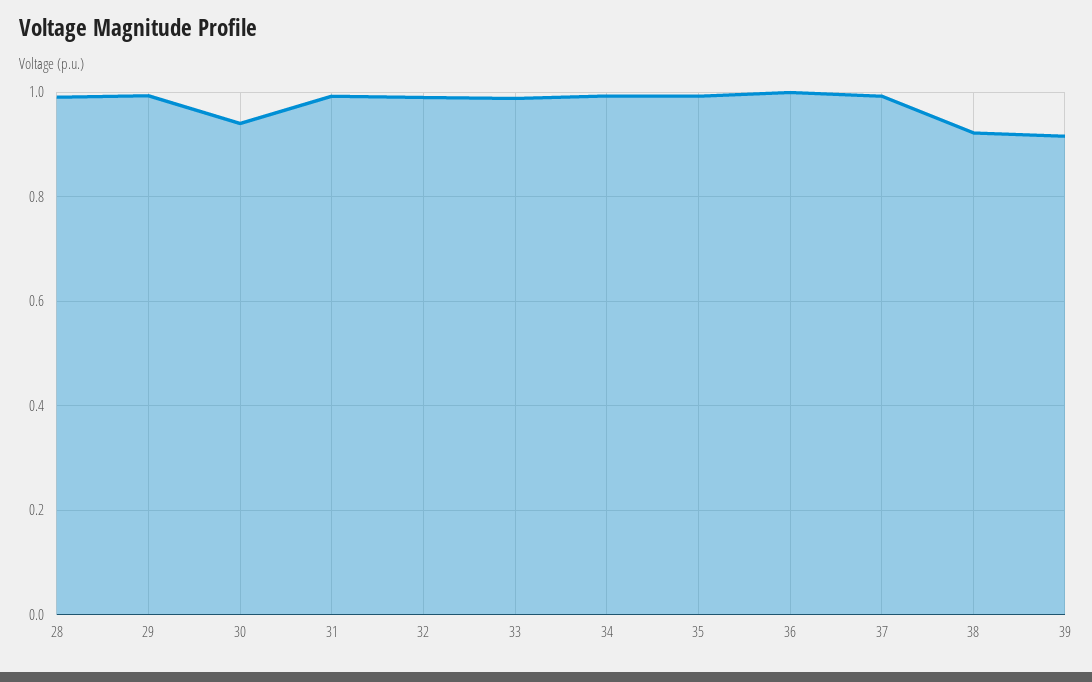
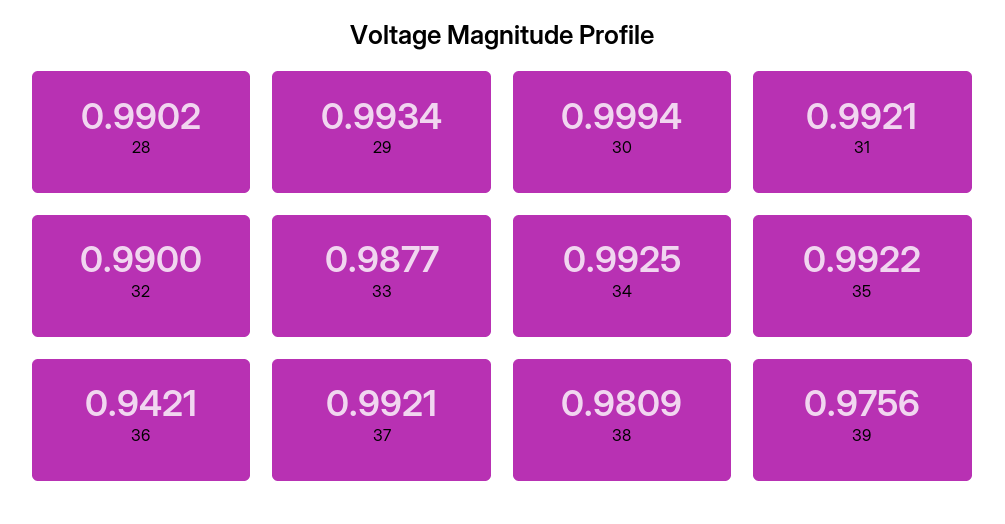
30: 0.94 -> 0.9994
36: 1 -> 0.9421
38: 0.92 -> 0.9809
39: 0.92 -> 0.9756

